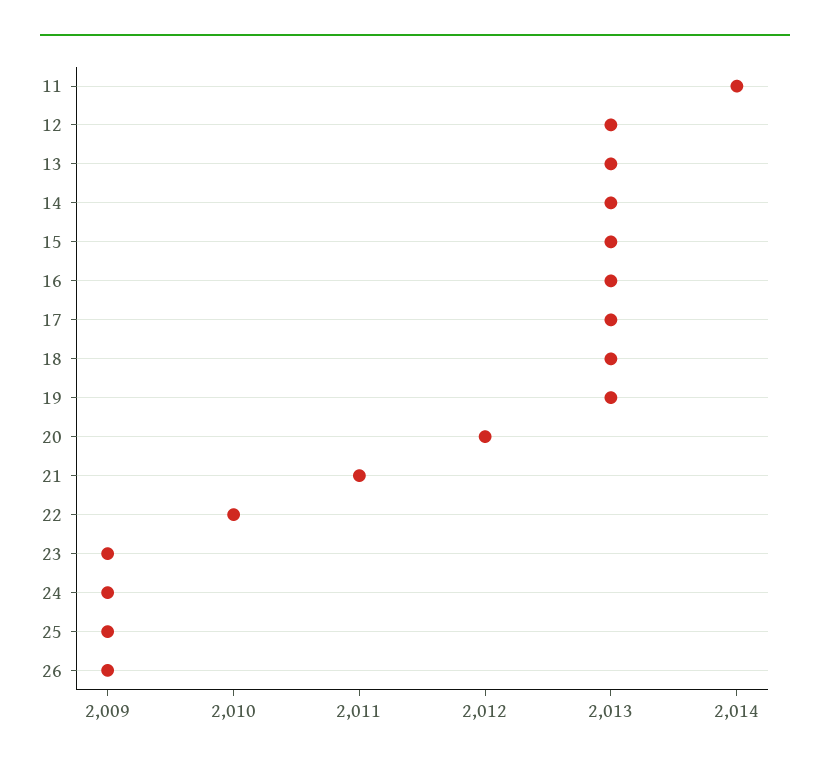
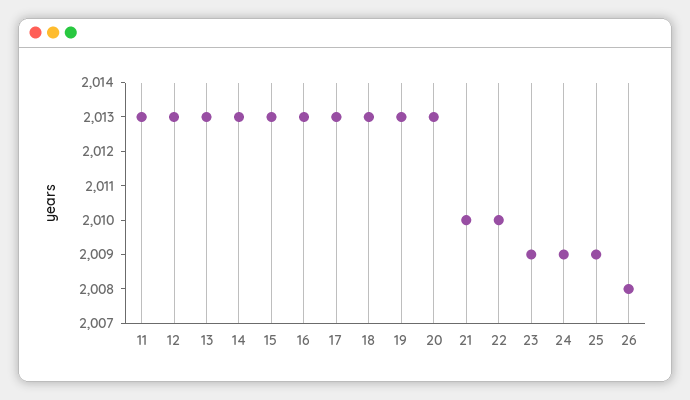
11: 2014 -> 2013
20: 2012 -> 2013
21: 2011 -> 2010
26: 2009 -> 2008

